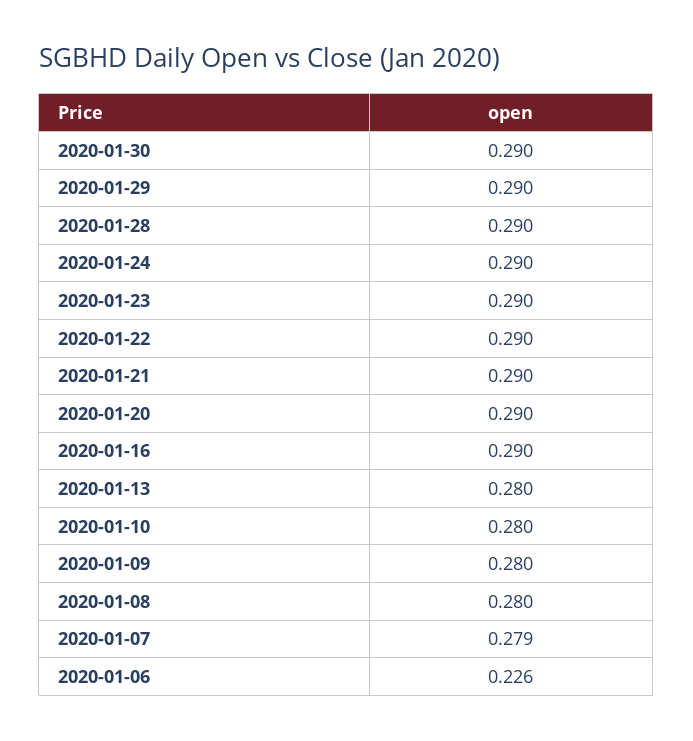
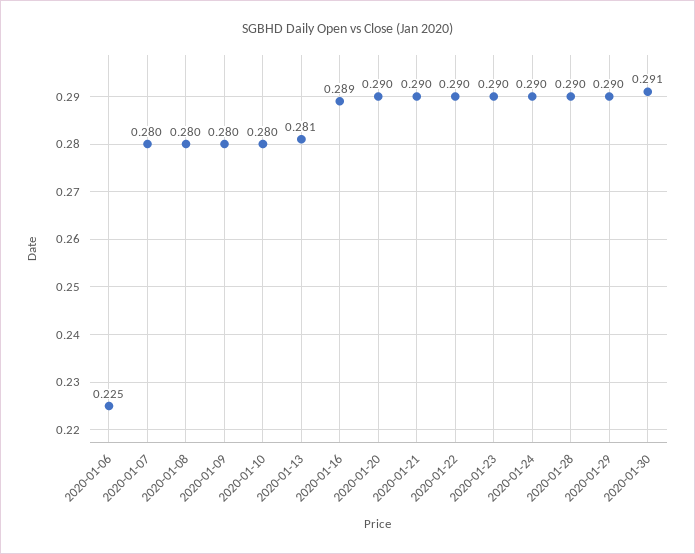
2020-01-30: 0.29 -> 0.291
2020-01-16: 0.29 -> 0.289
2020-01-13: 0.28 -> 0.281
2020-01-07: 0.279 -> 0.28
2020-01-06: 0.226 -> 0.225

